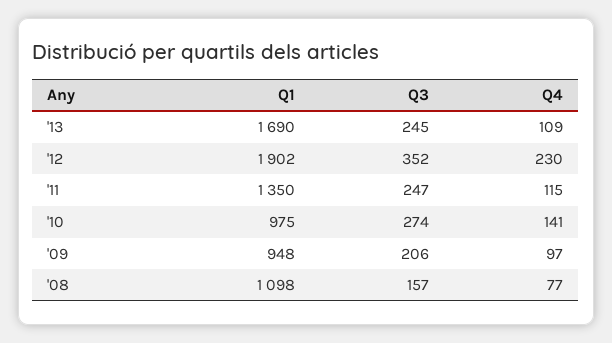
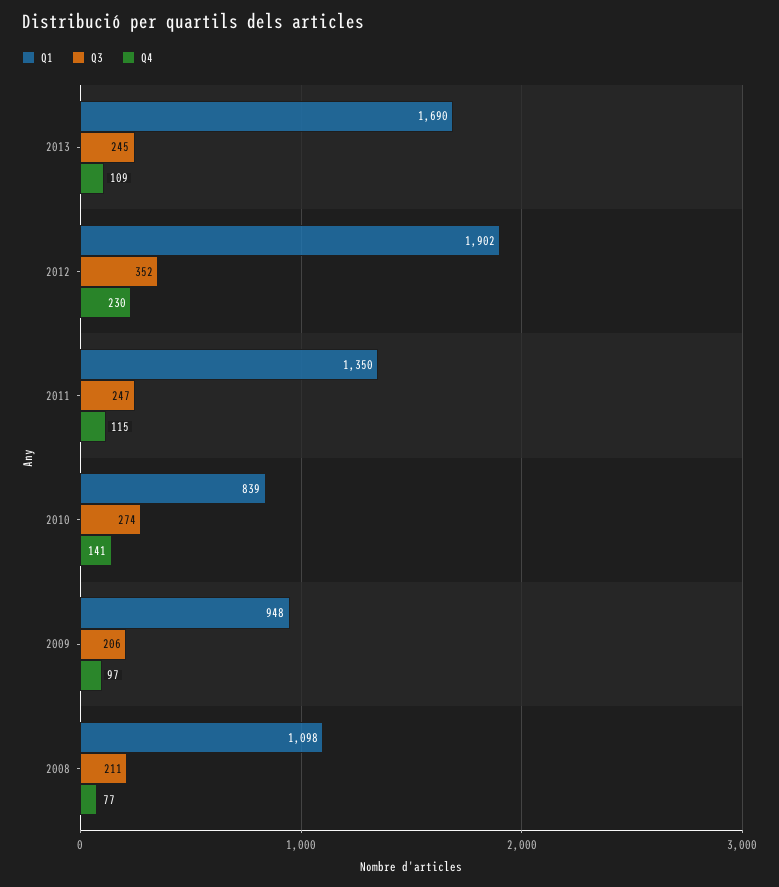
Q1, '10: 975 -> 839
Q3, '08: 157 -> 211

